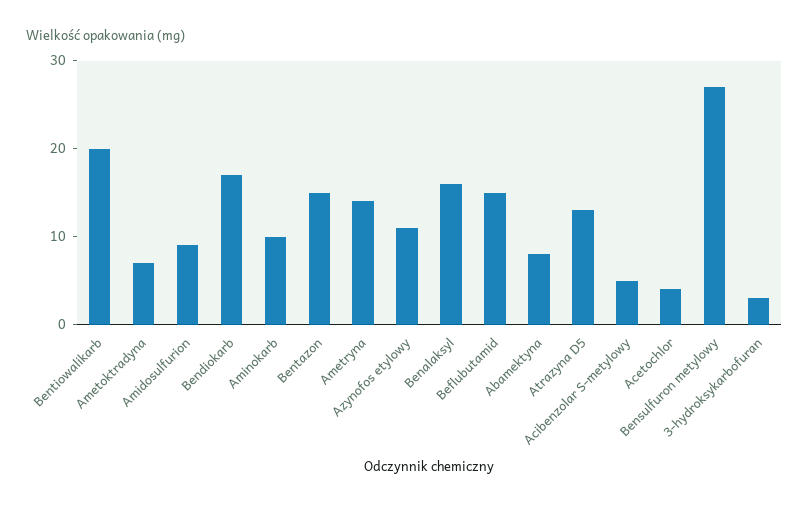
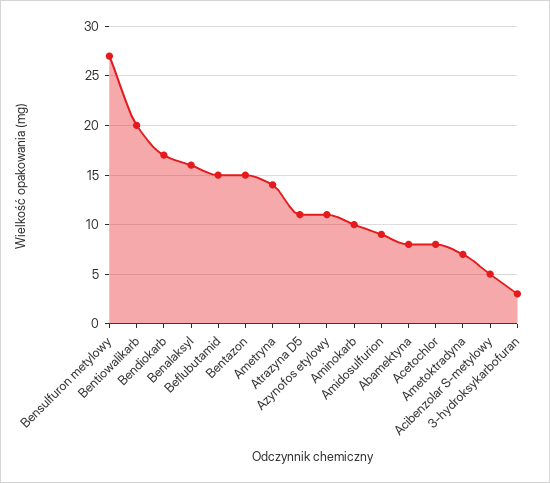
Atrazyna D5: 13 -> 11
Acetochlor: 4 -> 8

